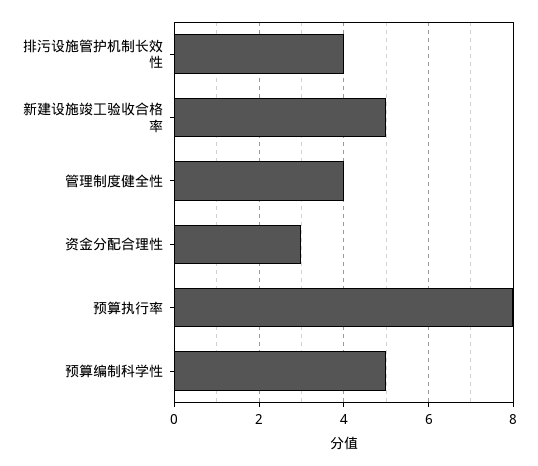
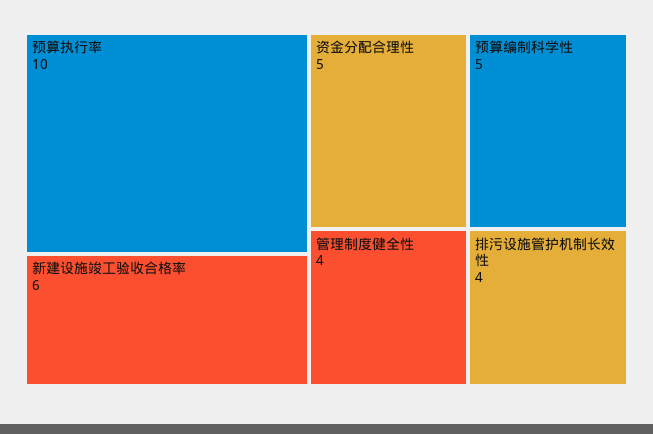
新建设施竣工验收合格率: 5 -> 6
资金分配合理性: 3 -> 5
预算执行率: 8 -> 10

